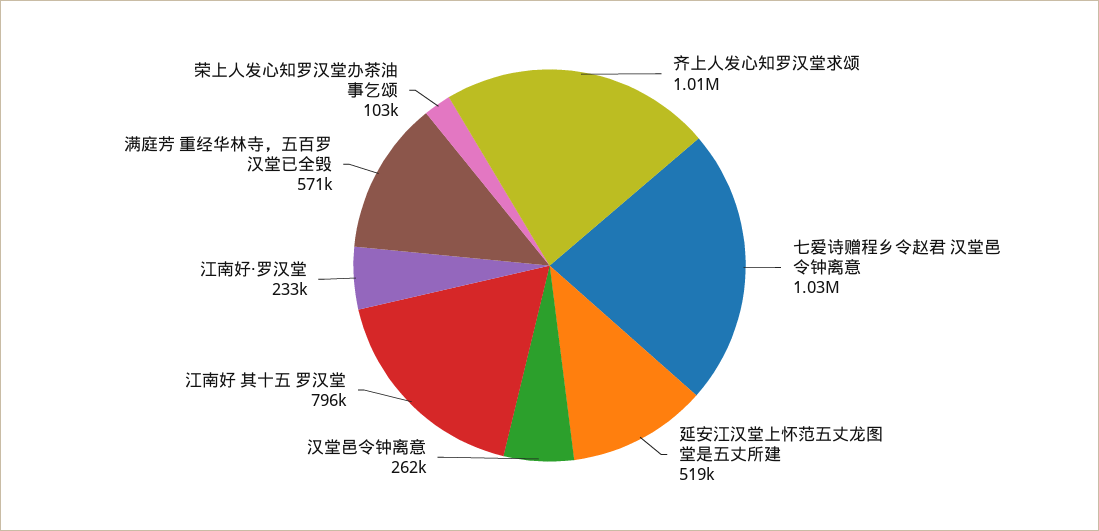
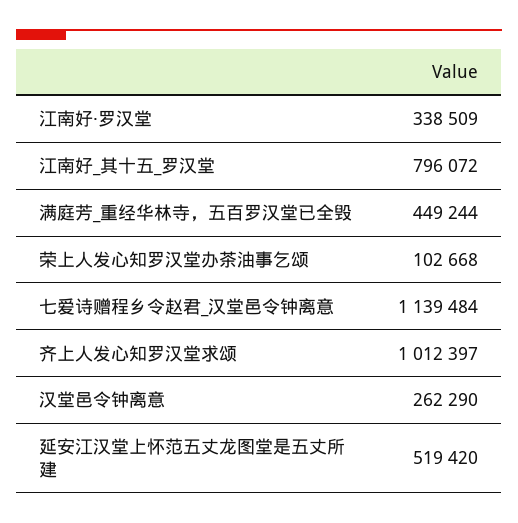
七爱诗赠程乡令赵君 汉堂邑令钟离意: 1030000 -> 1139484
江南好·罗汉堂: 233000 -> 338509
满庭芳 重经华林寺，五百罗汉堂已全毁: 571000 -> 449244

